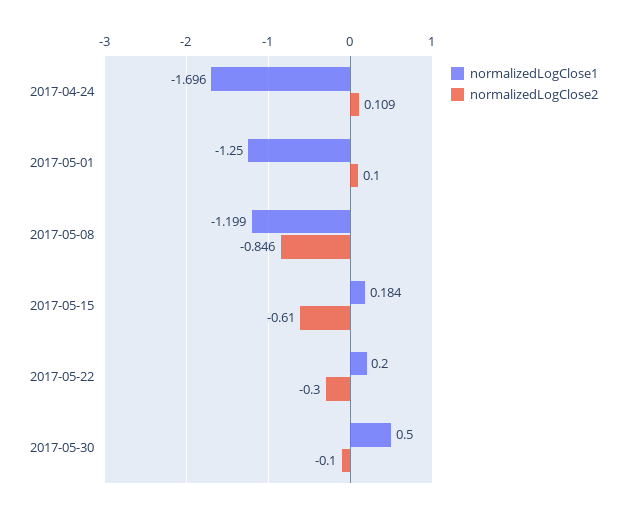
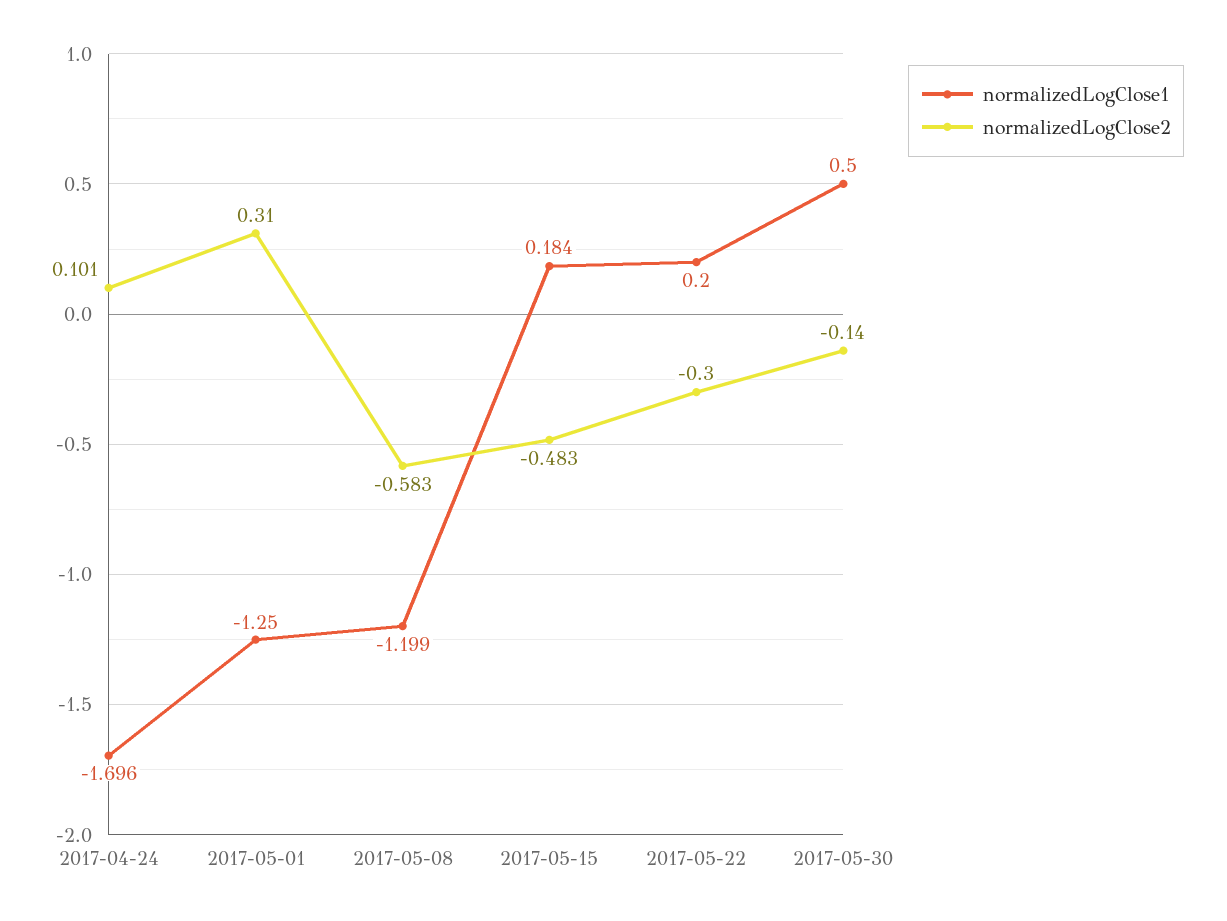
normalizedLogClose2, 2017-04-24: 0.109 -> 0.101
normalizedLogClose2, 2017-05-01: 0.1 -> 0.31
normalizedLogClose2, 2017-05-08: -0.846 -> -0.583
normalizedLogClose2, 2017-05-15: -0.61 -> -0.483
normalizedLogClose2, 2017-05-30: -0.1 -> -0.14

